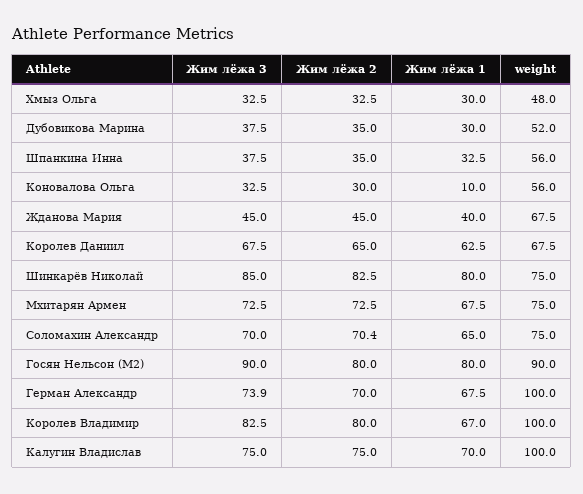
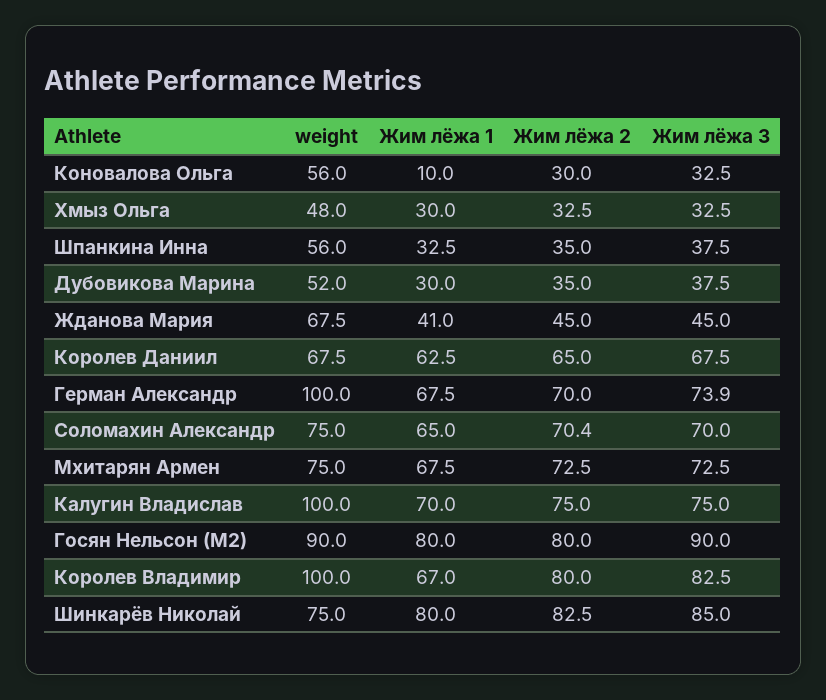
Жим лёжа 1, Жданова Мария: 40 -> 41

